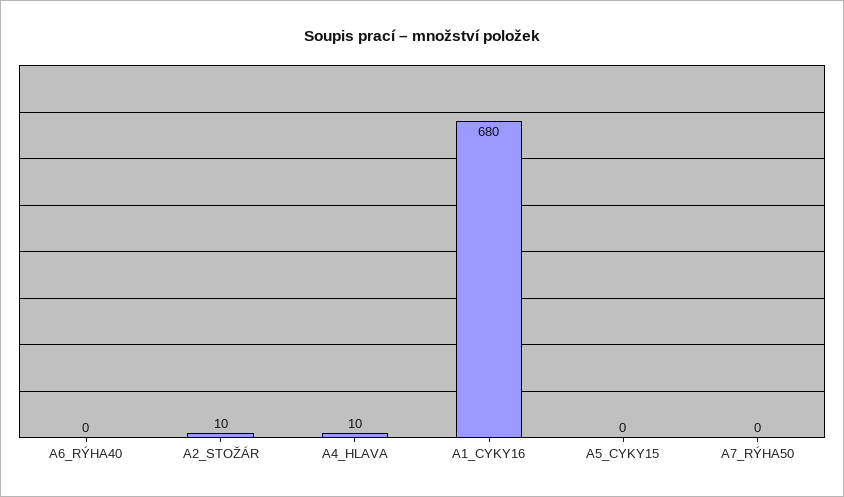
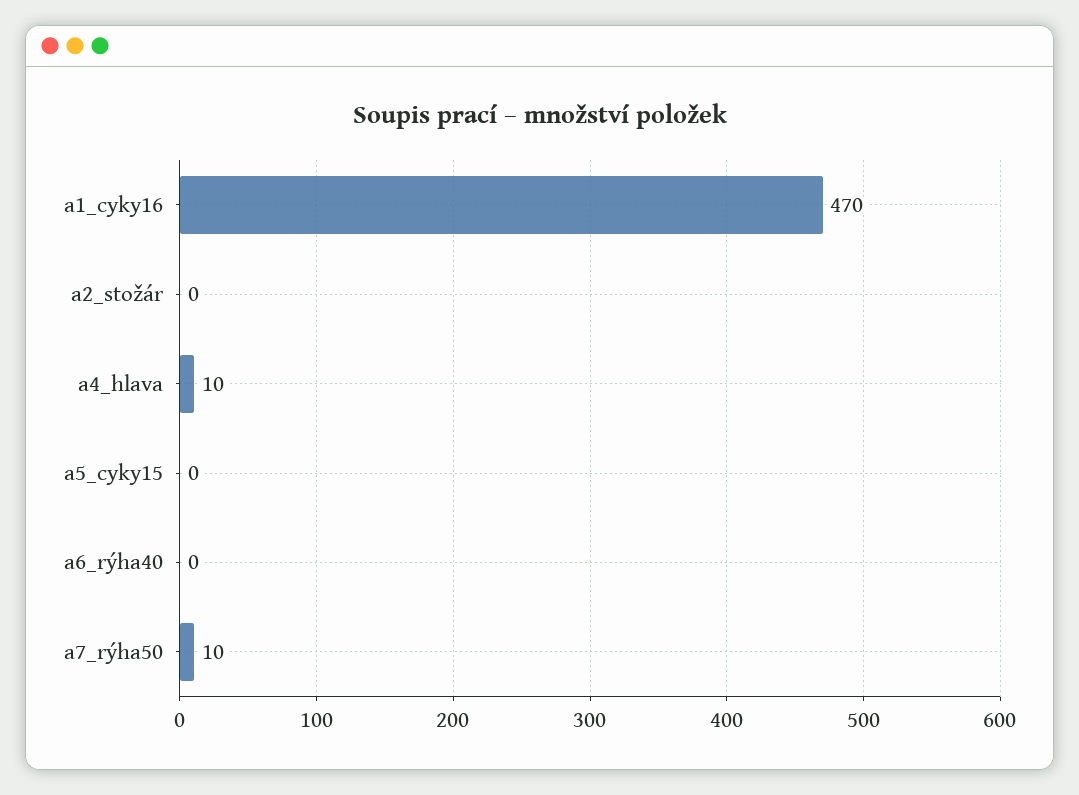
A2_STOŽÁR: 10 -> 0
A1_CYKY16: 680 -> 470
A7_RÝHA50: 0 -> 10

